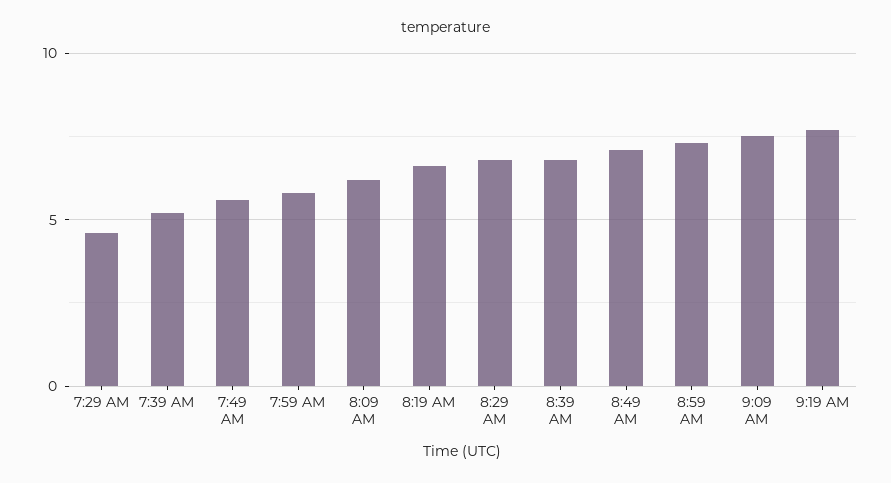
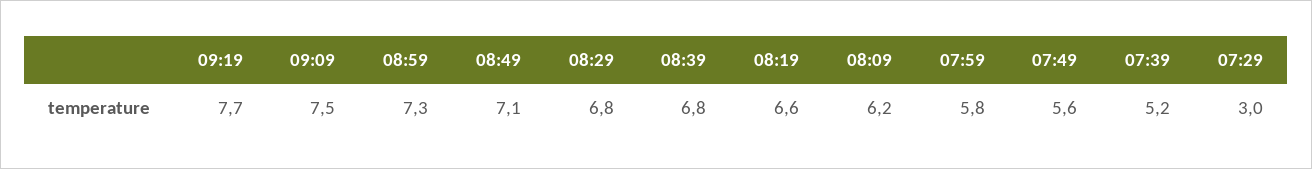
7:29 AM: 4.5 -> 3

